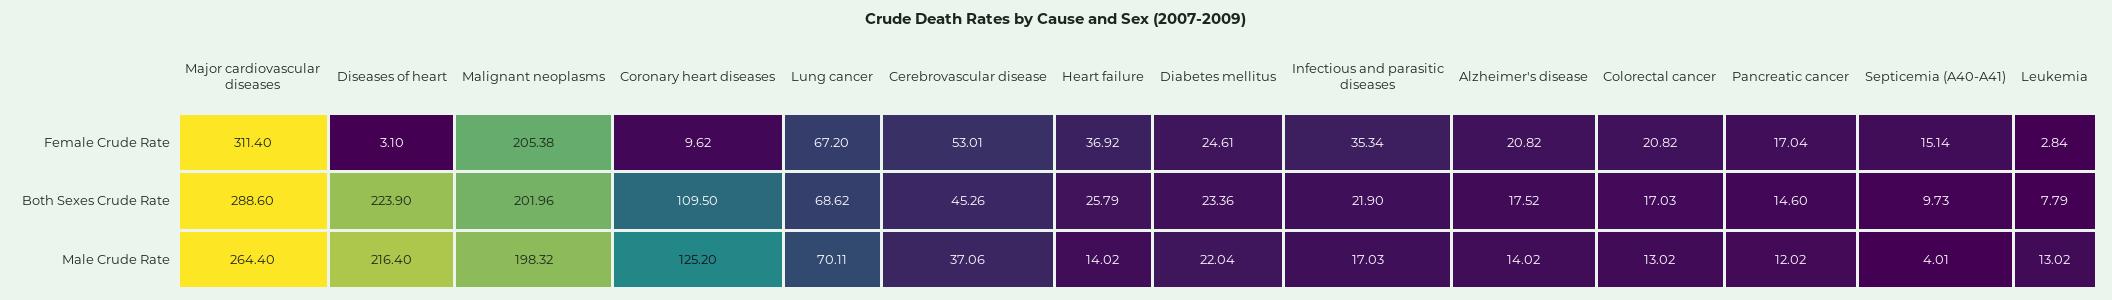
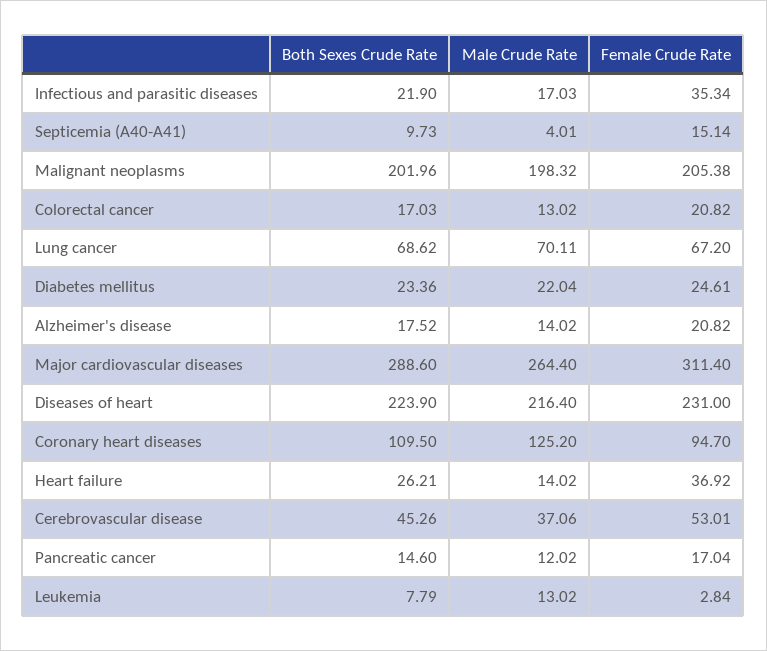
Diseases of heart, Female Crude Rate: 3.1 -> 231
Coronary heart diseases, Female Crude Rate: 9.62 -> 94.7
Heart failure, Both Sexes Crude Rate: 25.79 -> 26.21

